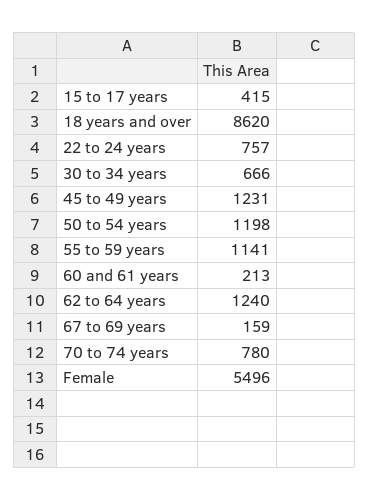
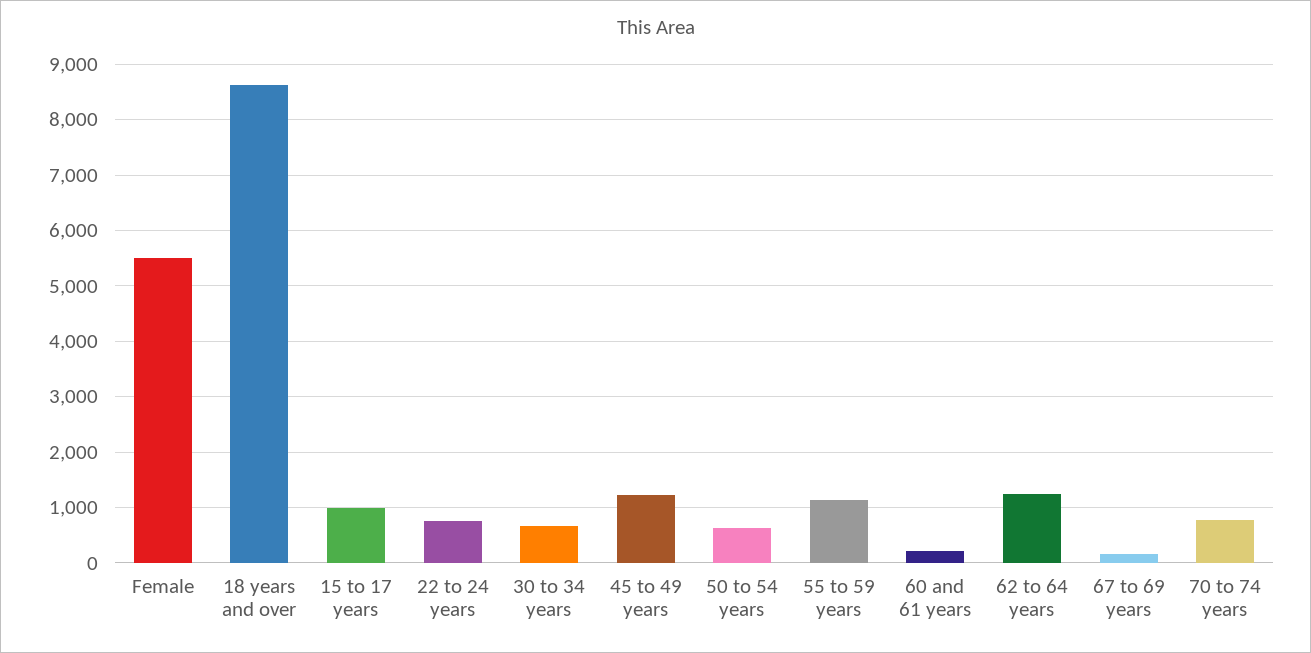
15 to 17 years: 415 -> 1000
50 to 54 years: 1198 -> 600

